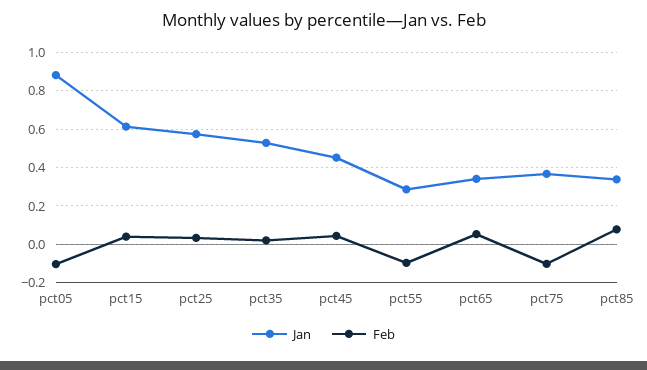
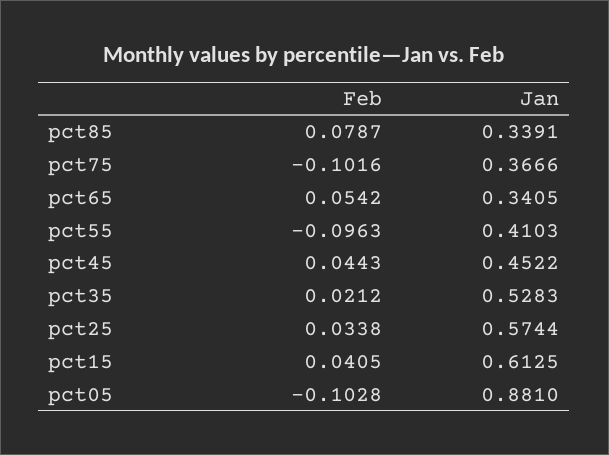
Jan, pct55: 0.3 -> 0.4103

